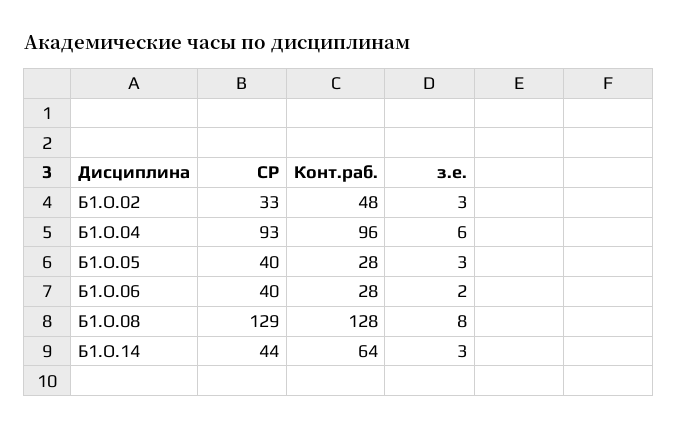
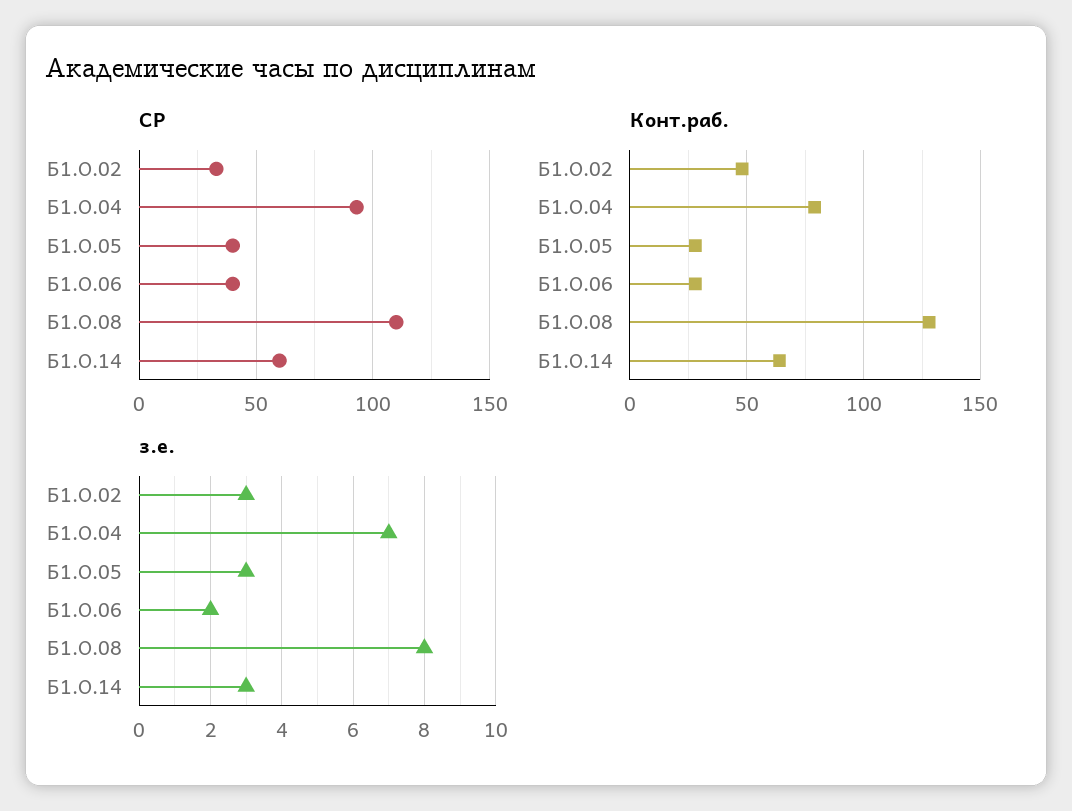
Конт.раб., Б1.О.04: 96 -> 80
з.е., Б1.О.04: 6 -> 7
СР, Б1.О.08: 129 -> 110
СР, Б1.О.14: 44 -> 60

